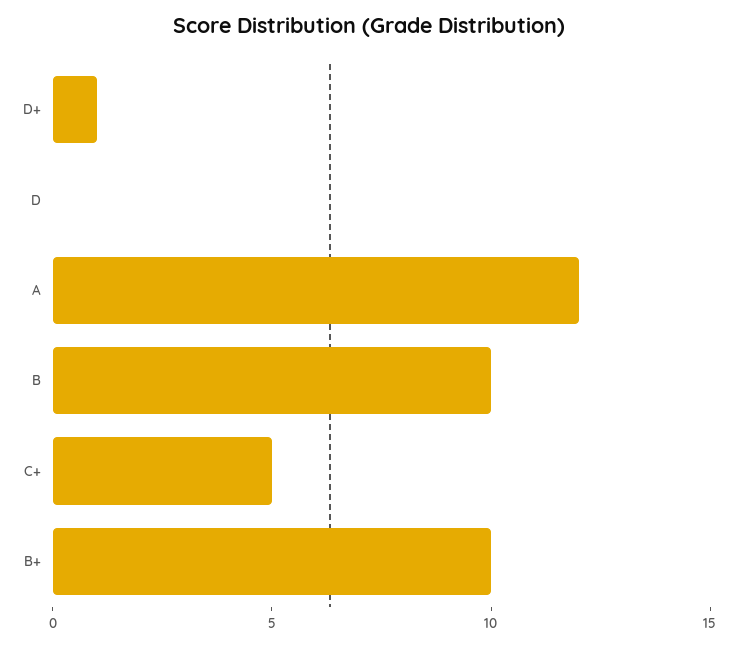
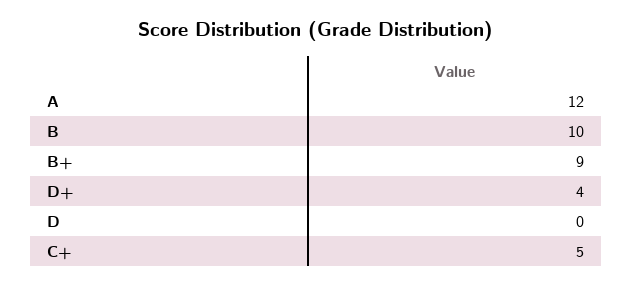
D+: 1 -> 4
B+: 10 -> 9

